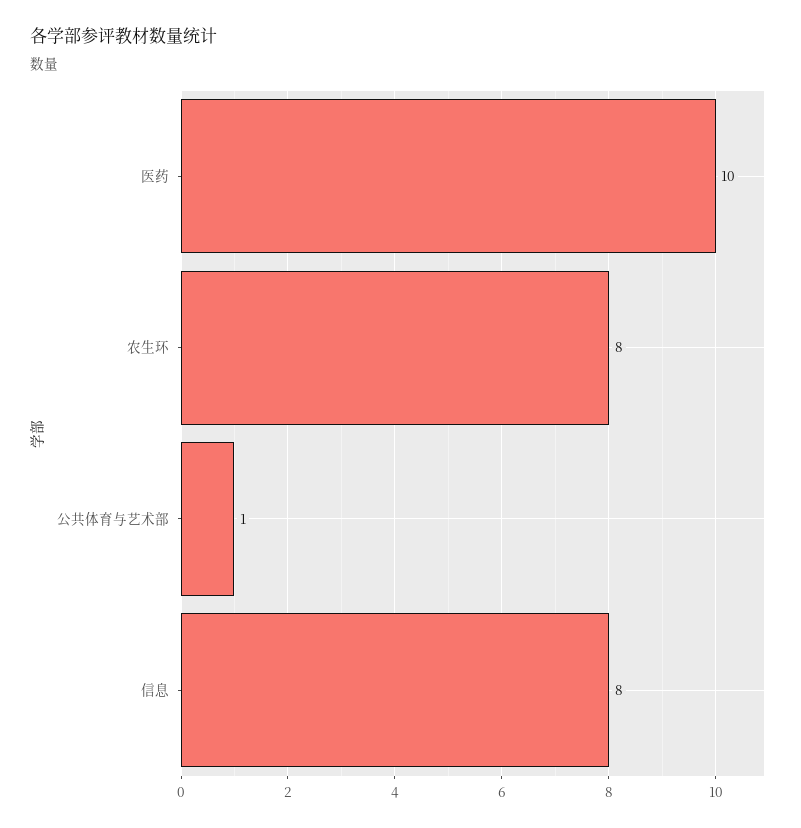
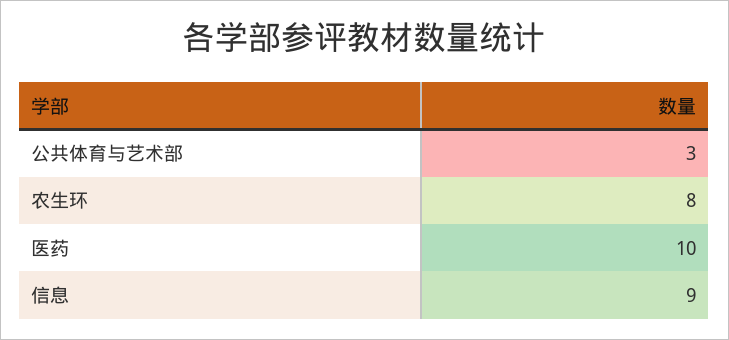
公共体育与艺术部: 1 -> 3
信息: 8 -> 9

